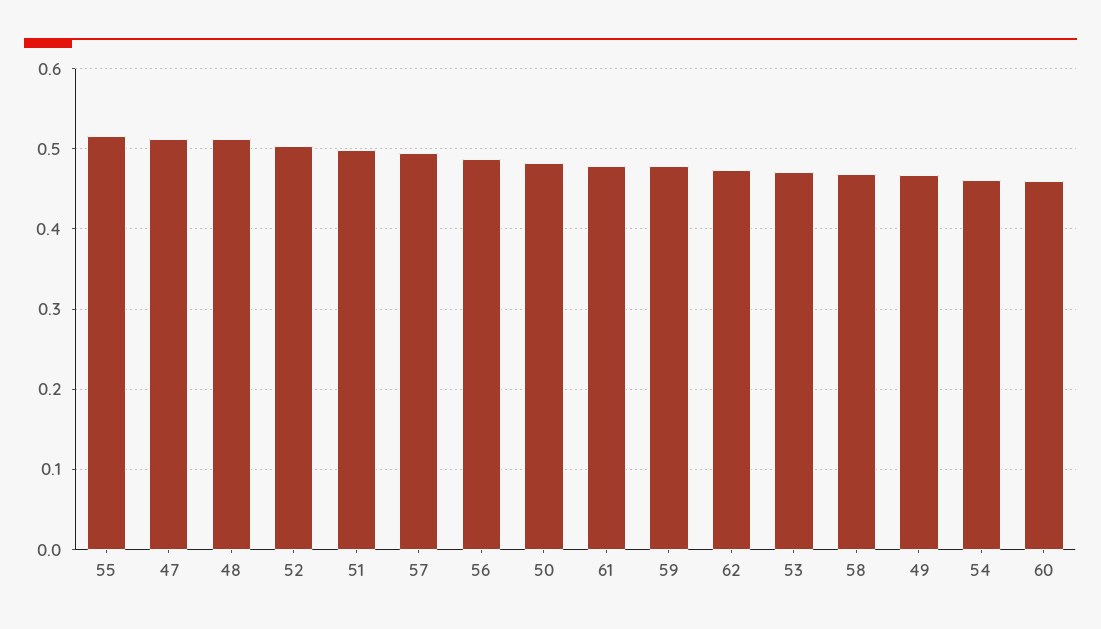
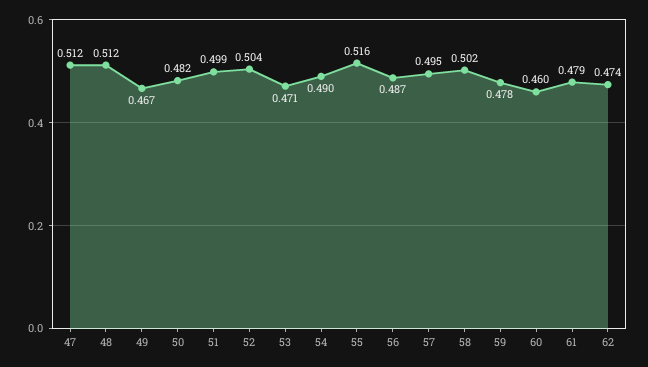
58: 0.47 -> 0.502
54: 0.46 -> 0.49

